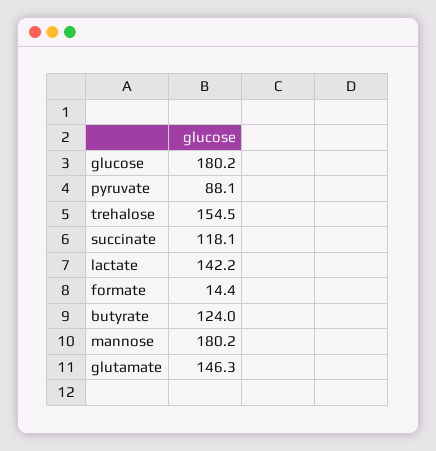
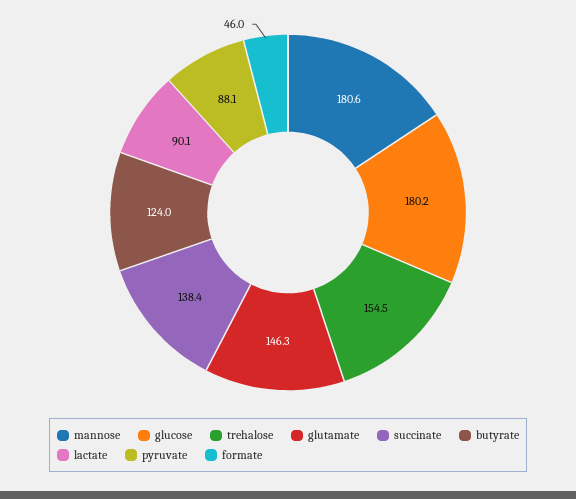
succinate: 118.1 -> 138.4
lactate: 142.2 -> 90.1
formate: 14.4 -> 46
mannose: 180.2 -> 180.6

